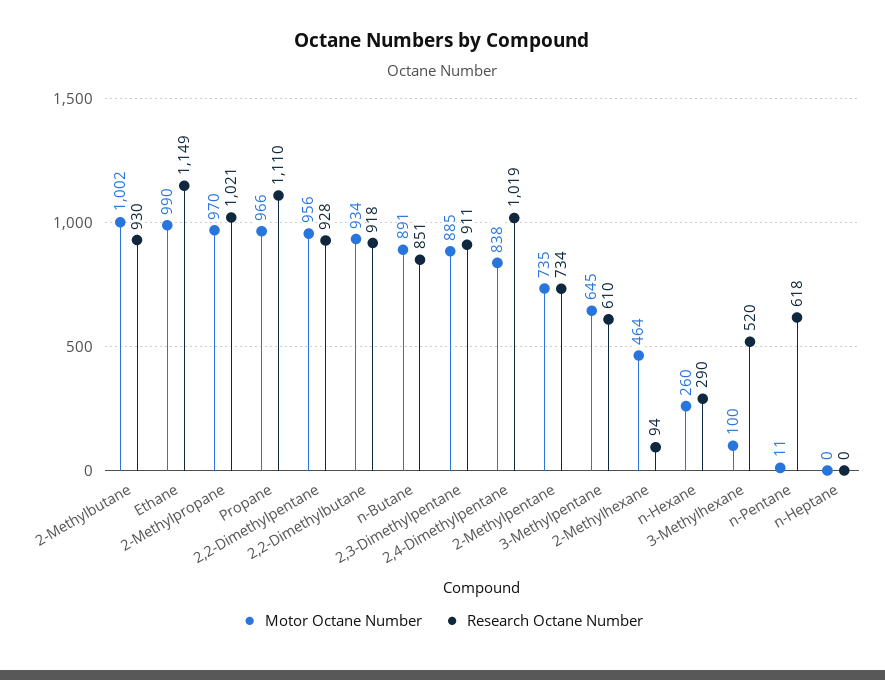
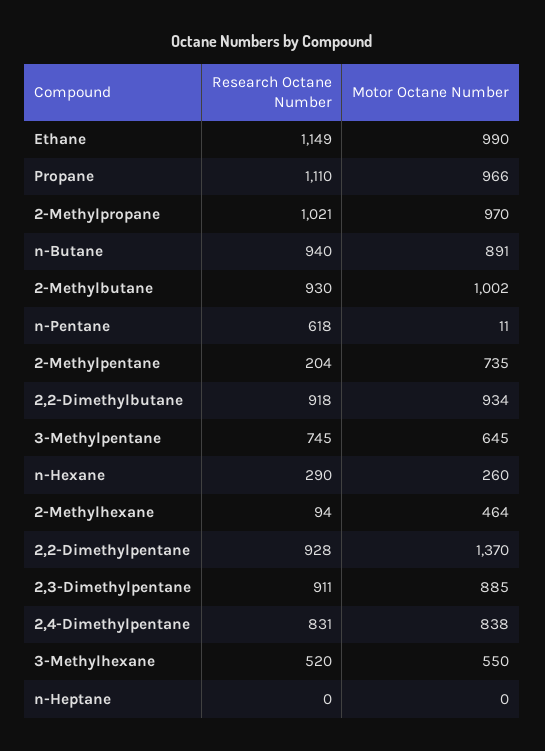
Motor Octane Number, 2,2-Dimethylpentane: 956 -> 1370
Research Octane Number, n-Butane: 851 -> 940
Research Octane Number, 2,4-Dimethylpentane: 1019 -> 831
Research Octane Number, 2-Methylpentane: 734 -> 204
Research Octane Number, 3-Methylpentane: 610 -> 745
Motor Octane Number, 3-Methylhexane: 100 -> 550

